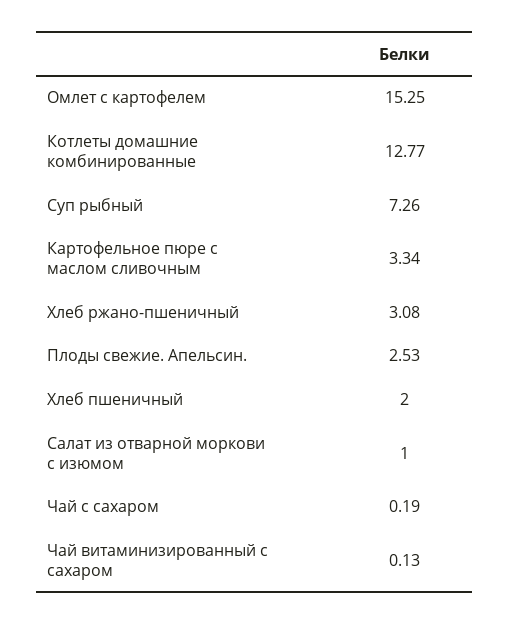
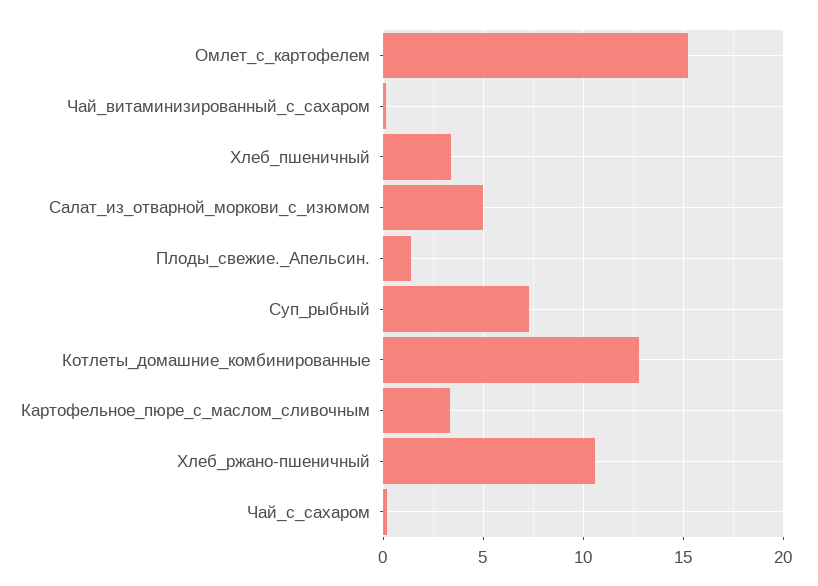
Хлеб ржано-пшеничный: 3.08 -> 10.5
Плоды свежие. Апельсин.: 2.53 -> 1.5
Хлеб пшеничный: 2 -> 3.5
Салат из отварной моркови с изюмом: 1 -> 5

